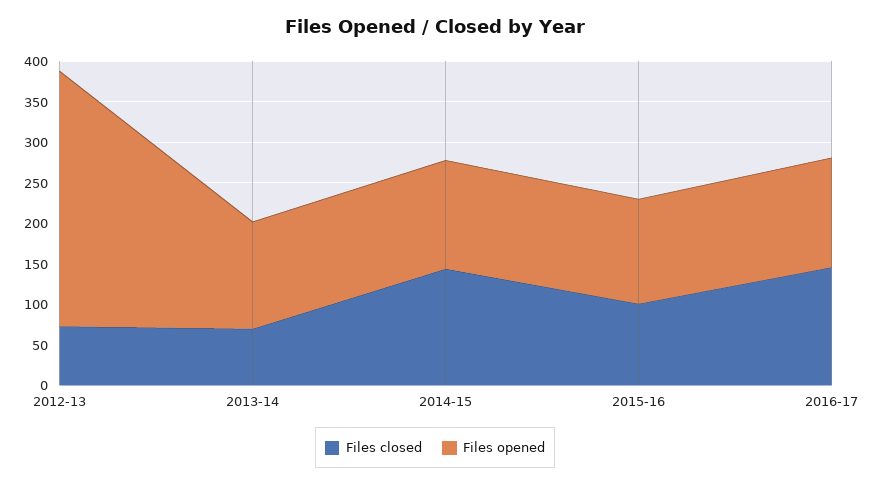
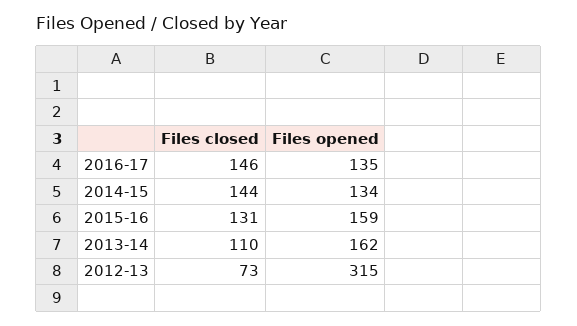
Files closed, 2013-14: 70 -> 110
Files opened, 2013-14: 130 -> 162
Files closed, 2015-16: 100 -> 131
Files opened, 2015-16: 130 -> 159

